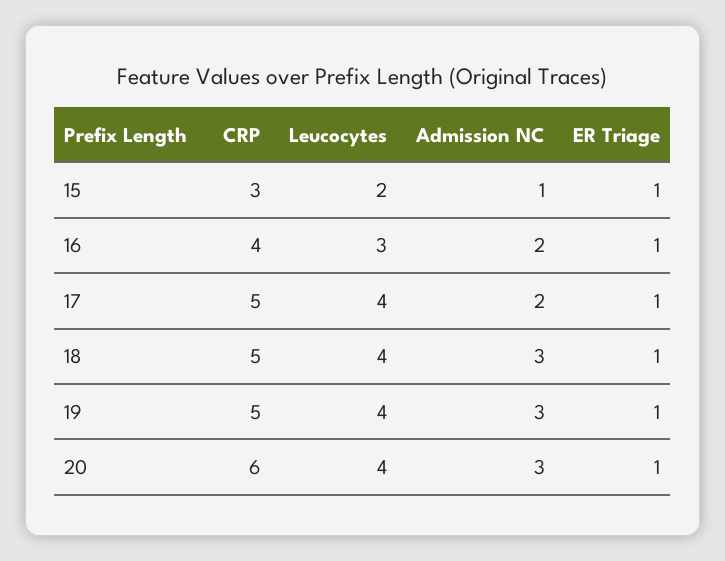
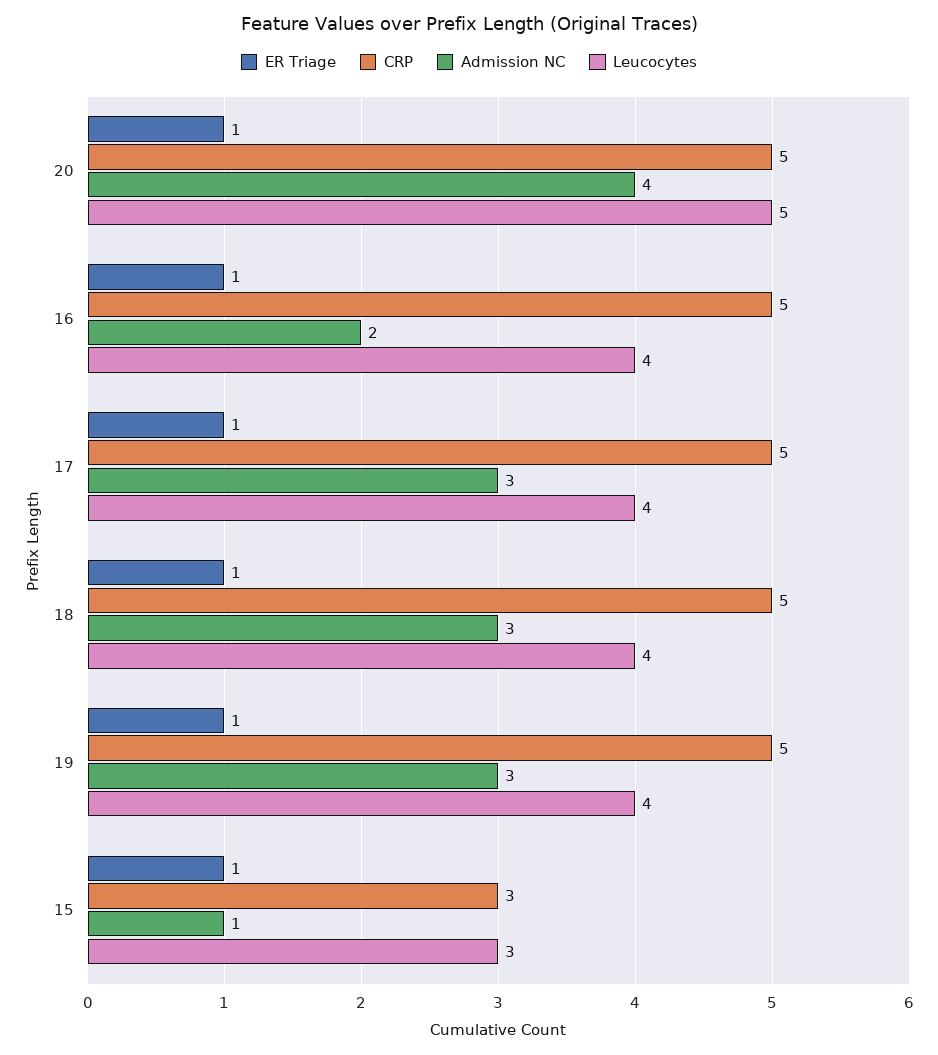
Leucocytes, 15: 2 -> 3
CRP, 16: 4 -> 5
Leucocytes, 16: 3 -> 4
Admission NC, 17: 2 -> 3
CRP, 20: 6 -> 5
Leucocytes, 20: 4 -> 5
Admission NC, 20: 3 -> 4

